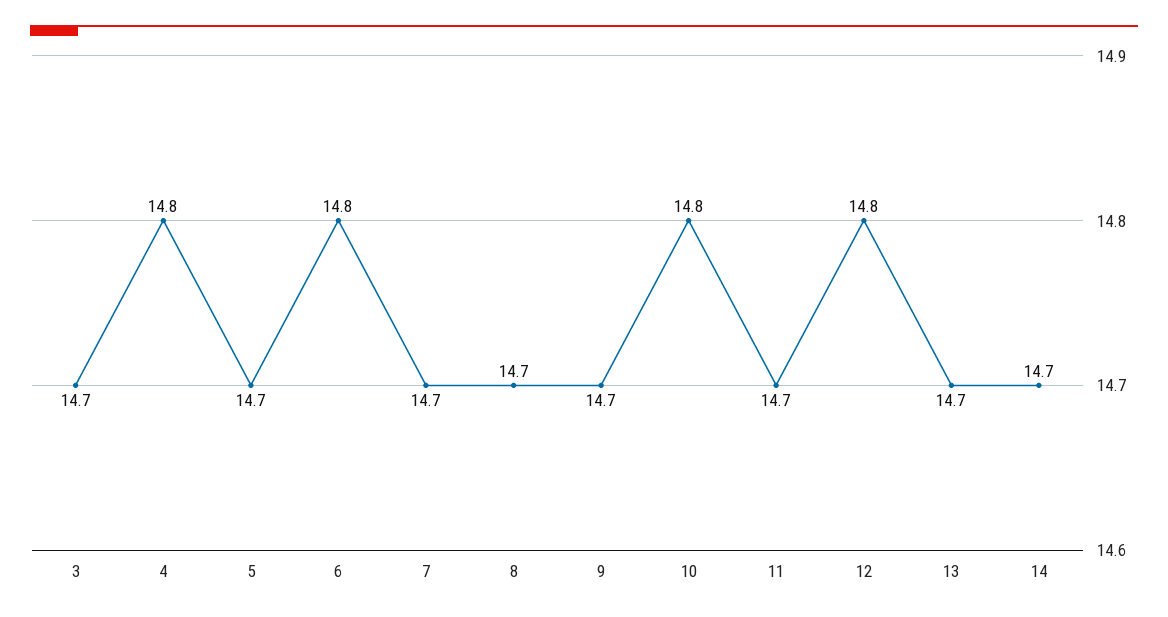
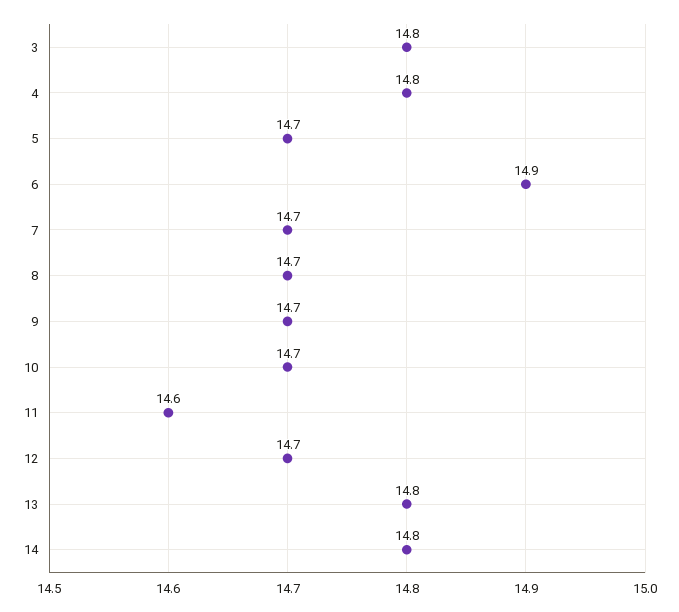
3: 14.7 -> 14.8
6: 14.8 -> 14.9
10: 14.8 -> 14.7
11: 14.7 -> 14.6
12: 14.8 -> 14.7
13: 14.7 -> 14.8
14: 14.7 -> 14.8

